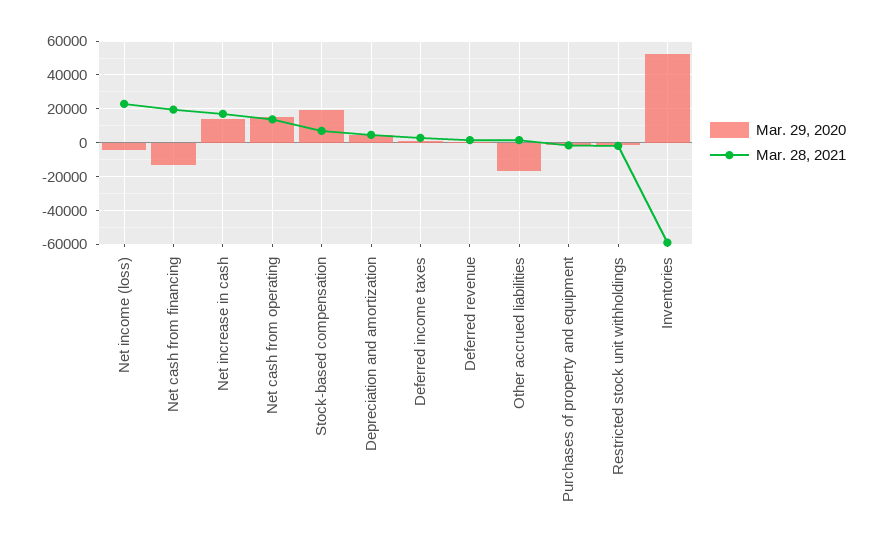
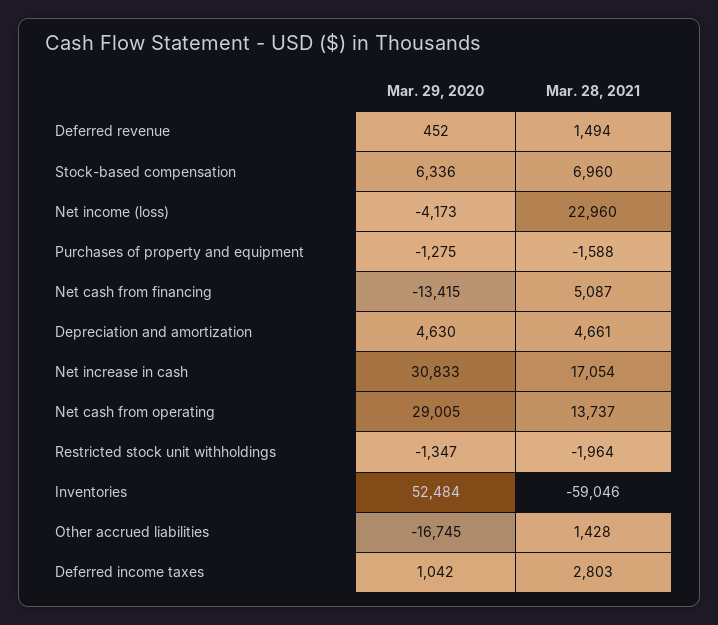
Mar. 28, 2021, Net cash from financing: 20000 -> 5087
Mar. 29, 2020, Net increase in cash: 15000 -> 30833
Mar. 29, 2020, Net cash from operating: 15000 -> 29005
Mar. 29, 2020, Stock-based compensation: 20000 -> 6336

